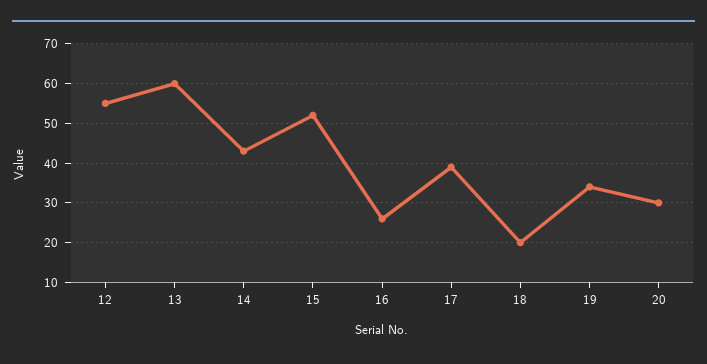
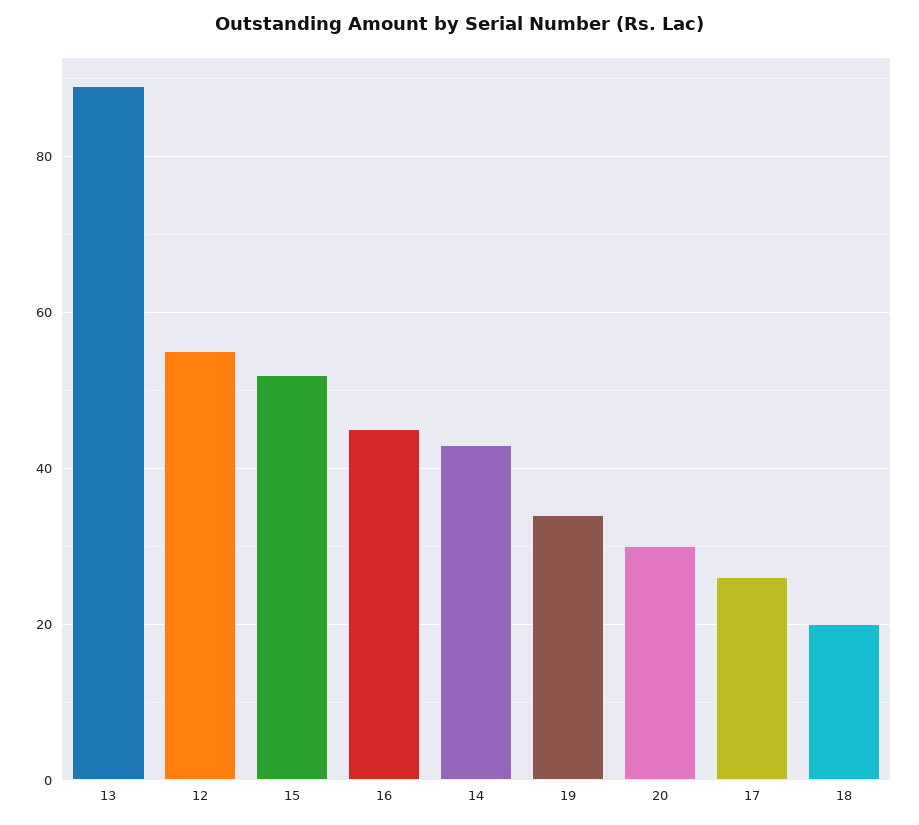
13: 60 -> 90
16: 25 -> 45
17: 40 -> 25

